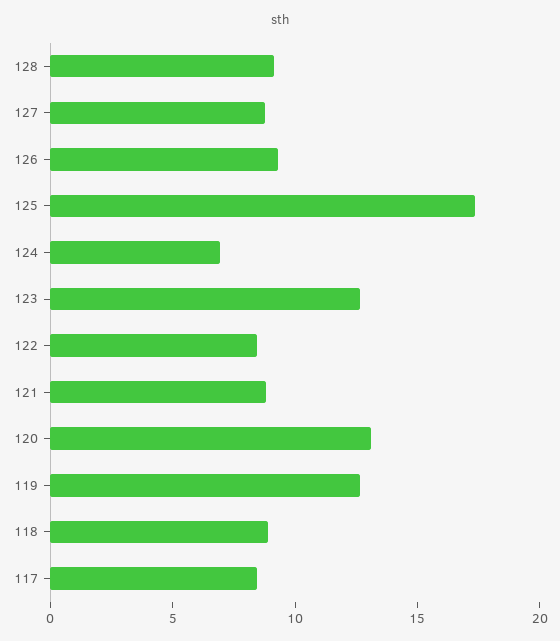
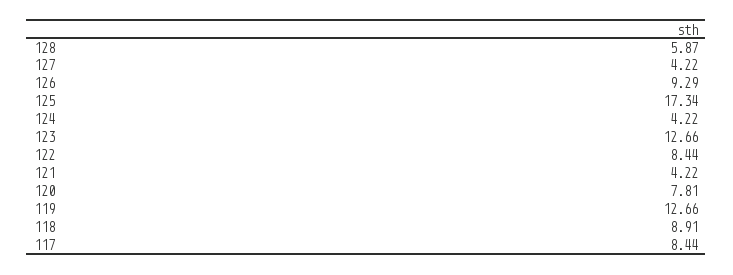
128: 9 -> 5.87
127: 9 -> 4.22
124: 7 -> 4.22
121: 9 -> 4.22
120: 13 -> 7.81

